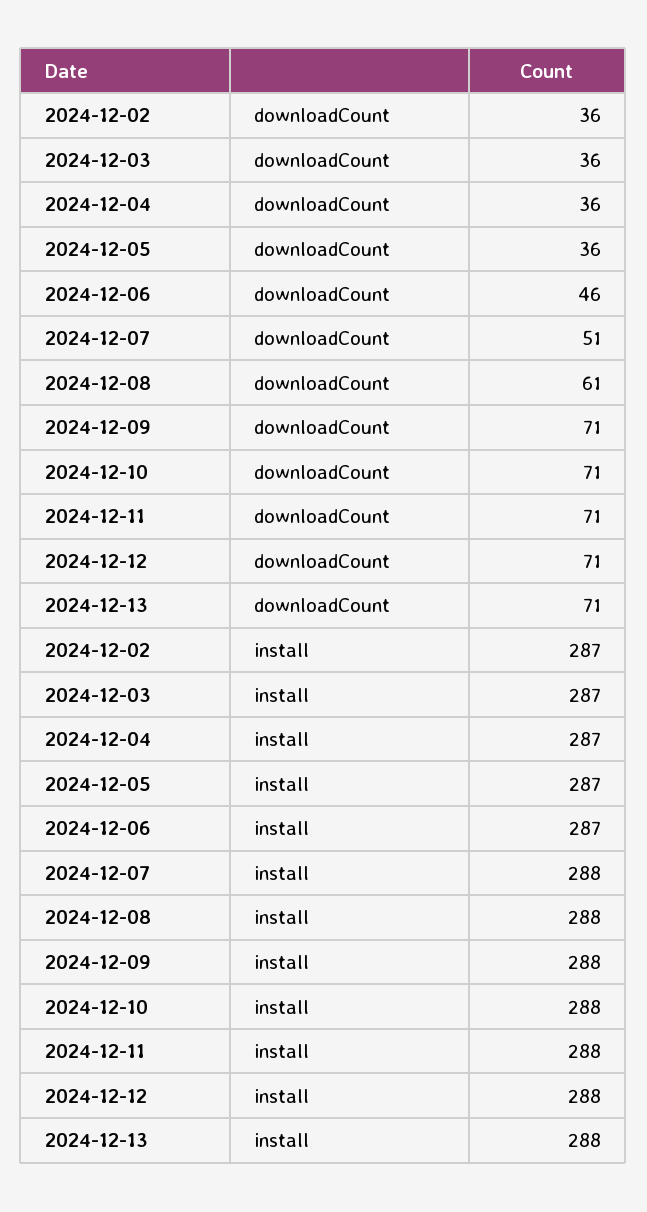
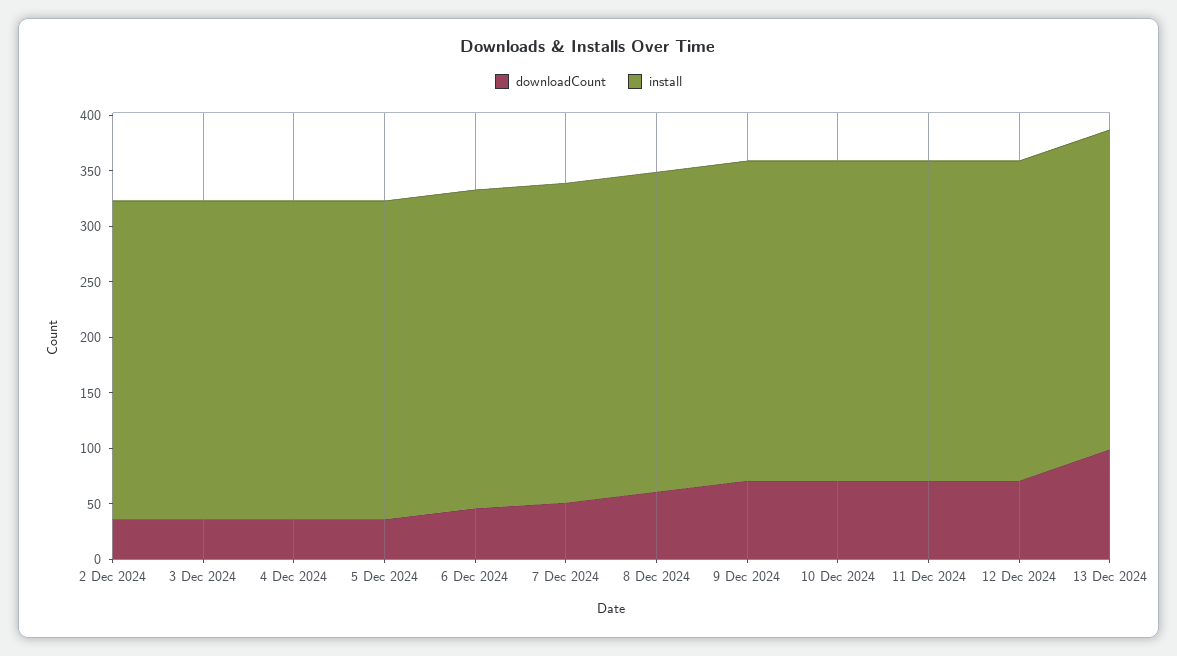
downloadCount, 2024-12-13: 71 -> 100

